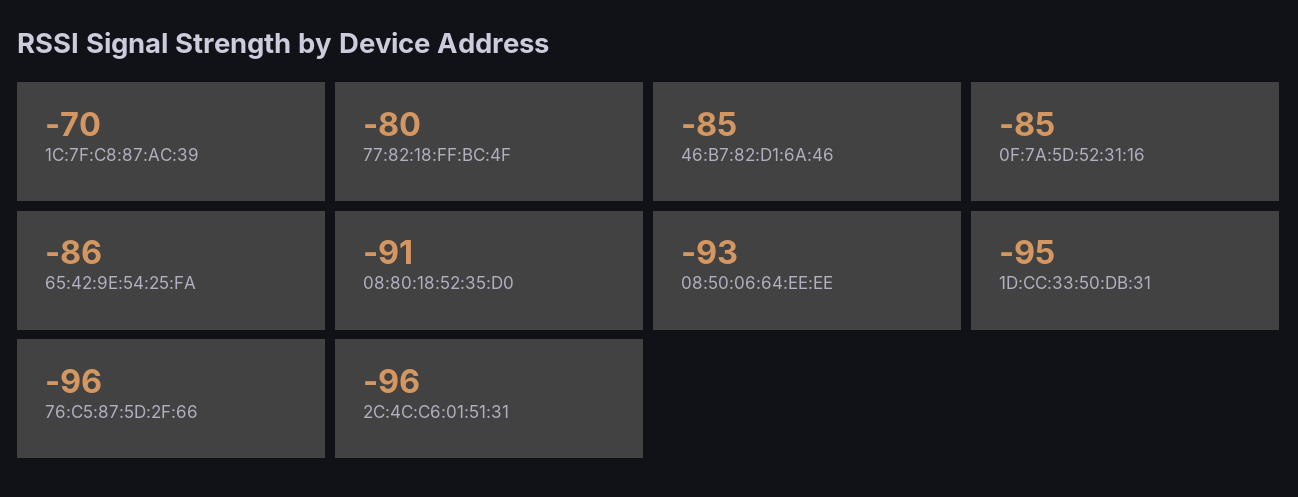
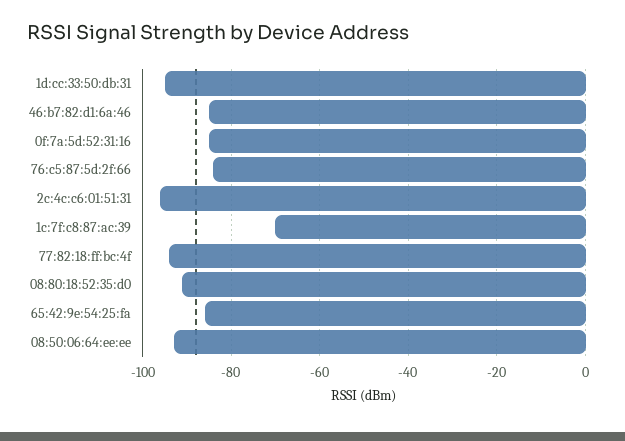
77:82:18:FF:BC:4F: -80 -> -95
76:C5:87:5D:2F:66: -96 -> -85

